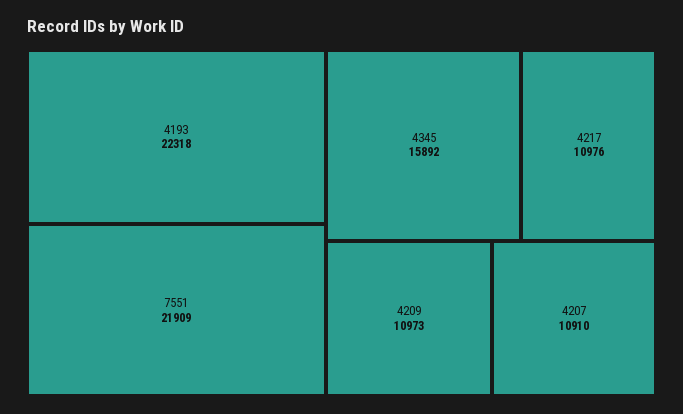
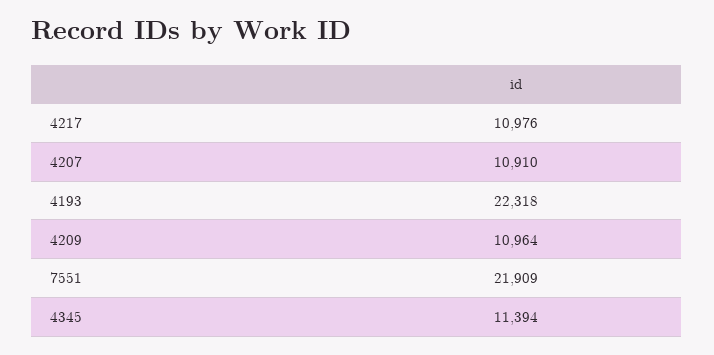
4345: 15892 -> 11394
4209: 10973 -> 10964

